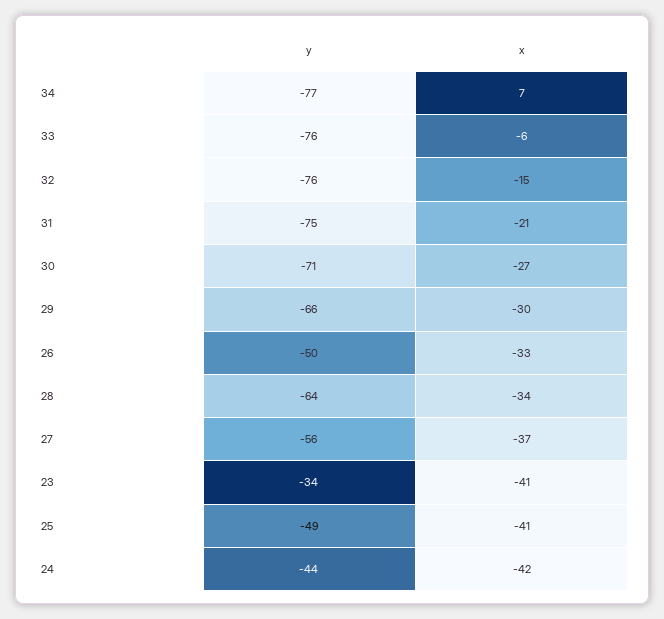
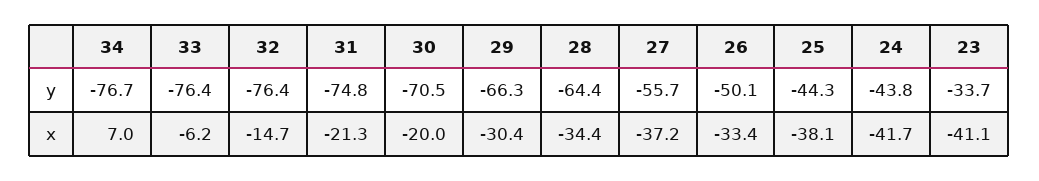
x, 30: -27 -> -20
y, 25: -49 -> -44.3
x, 25: -41 -> -38.1

